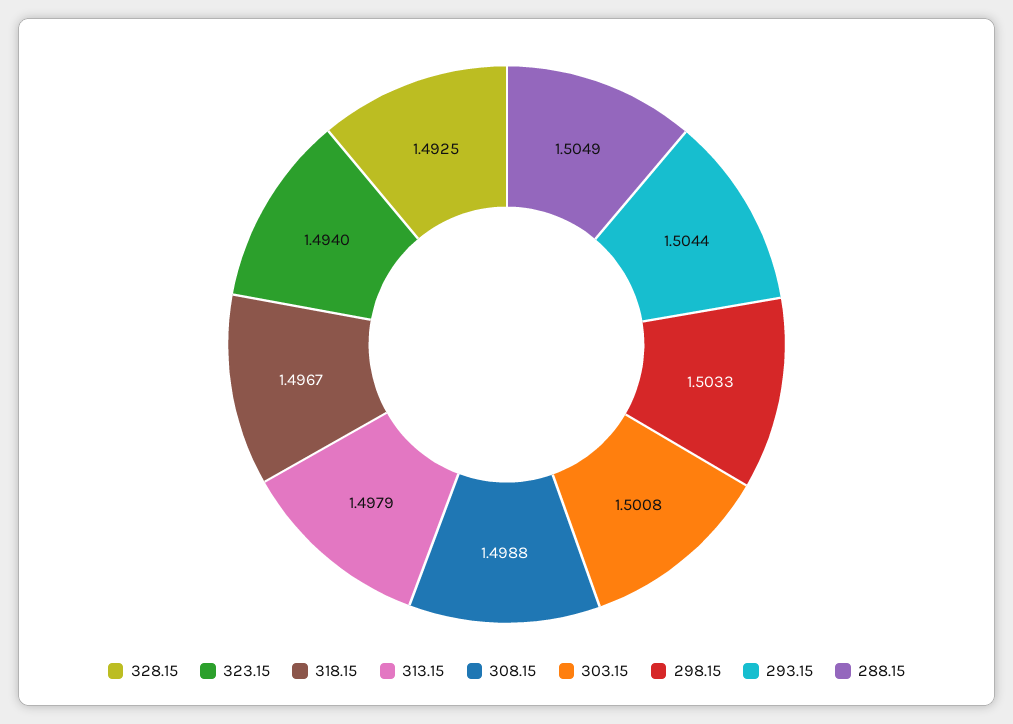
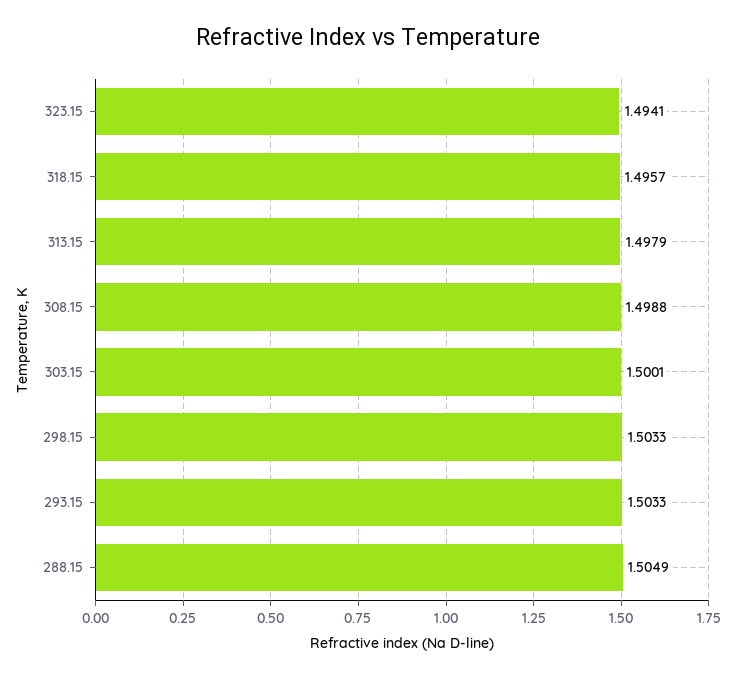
328.15: 1.4925 -> none
323.15: 1.494 -> 1.4941
318.15: 1.4967 -> 1.4957
303.15: 1.5008 -> 1.5001
293.15: 1.5044 -> 1.5033

